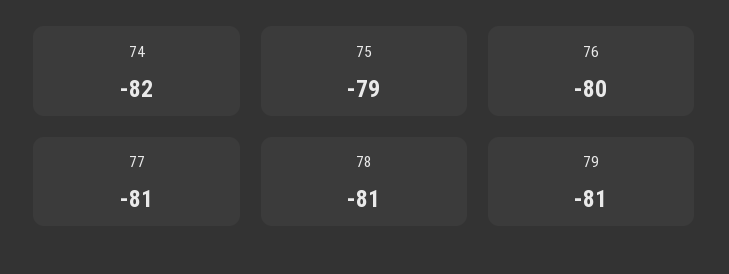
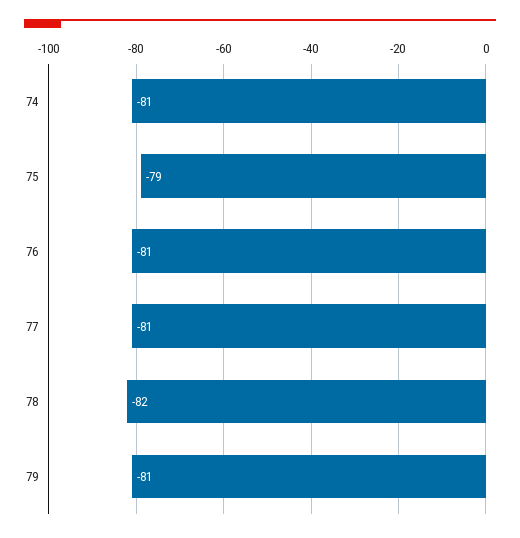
74: -82 -> -81
76: -80 -> -81
78: -81 -> -82

